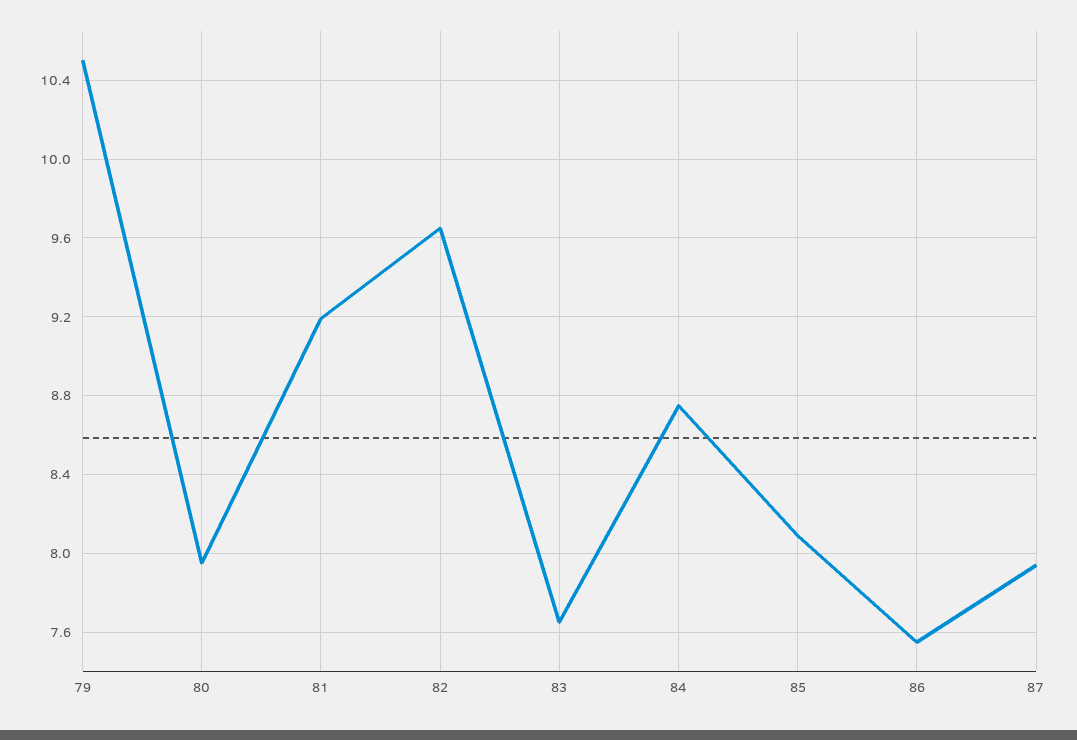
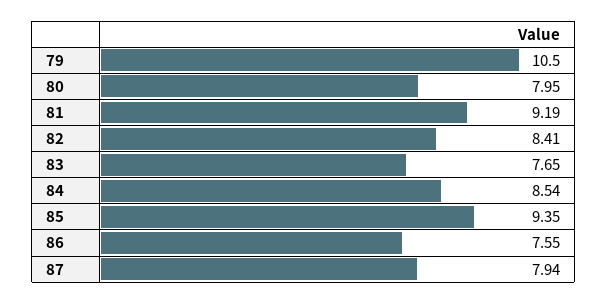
82: 9.65 -> 8.41
84: 8.75 -> 8.54
85: 8.1 -> 9.35

